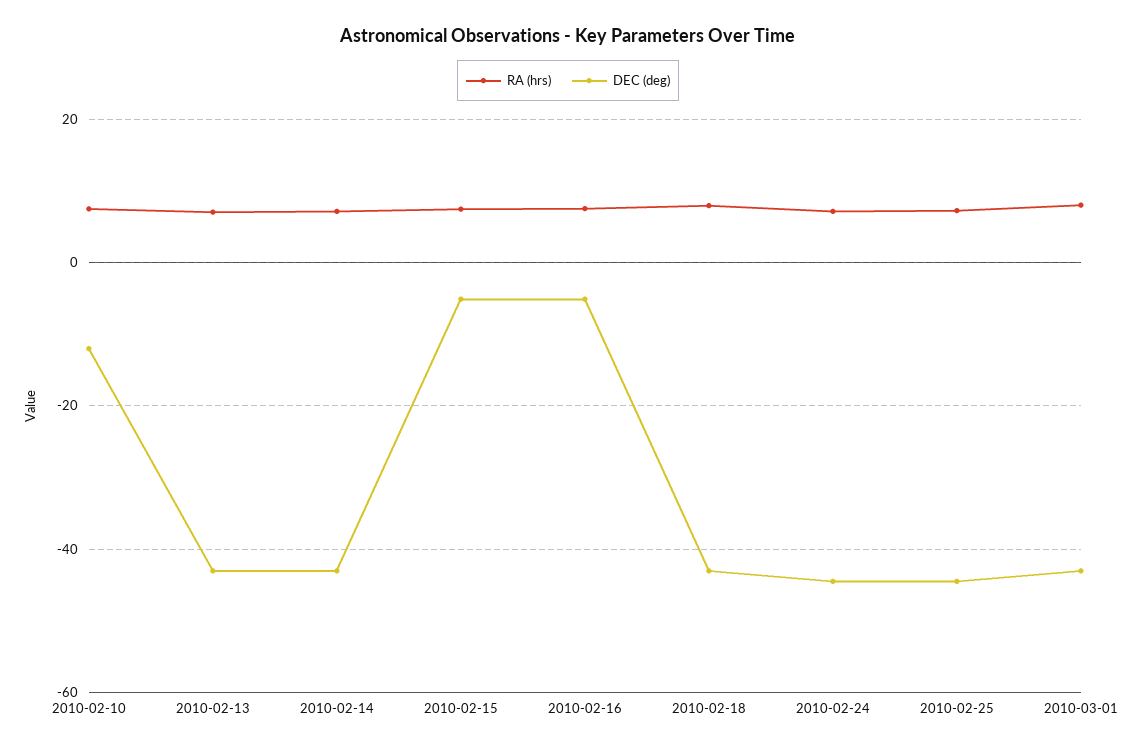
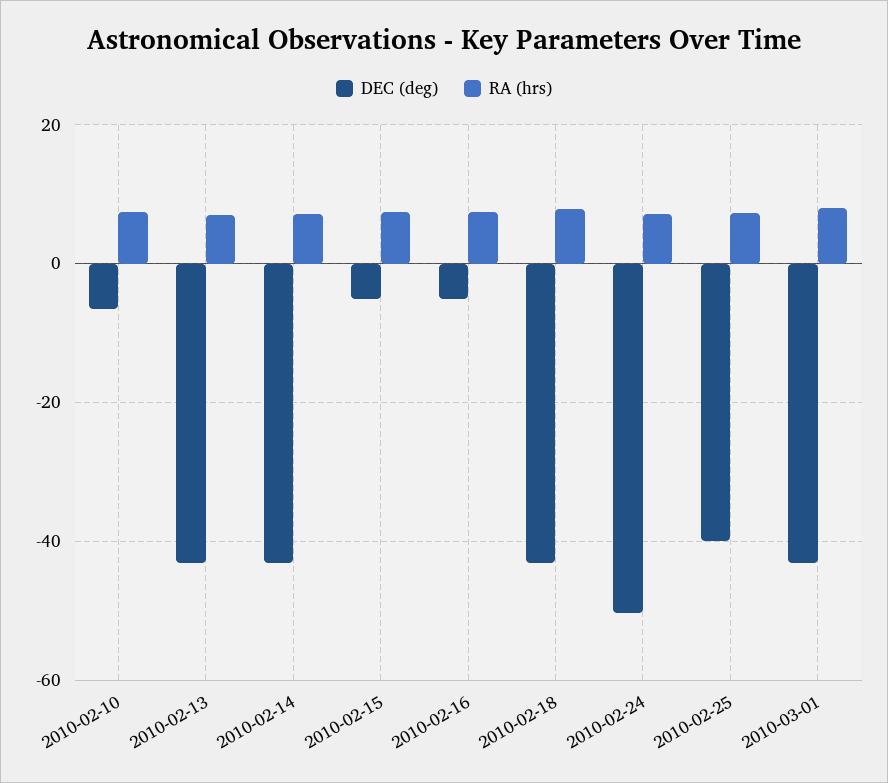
DEC (deg), 2010-02-10: -12 -> -6
DEC (deg), 2010-02-24: -44 -> -50
DEC (deg), 2010-02-25: -44 -> -40

